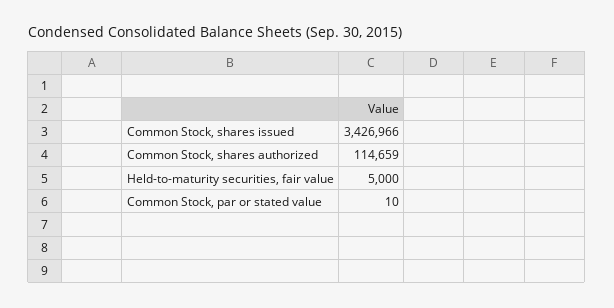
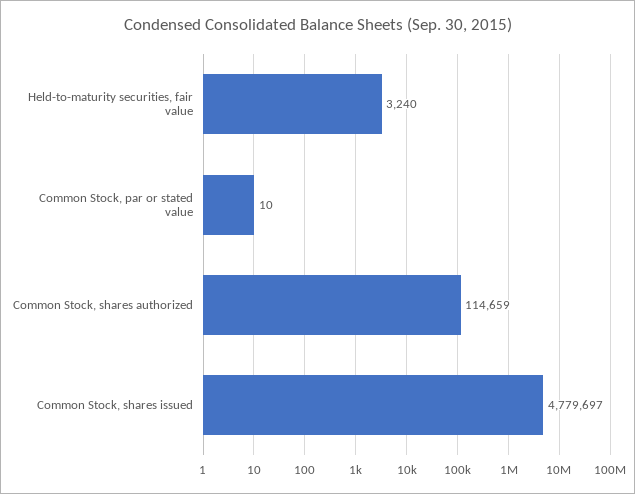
Common Stock, shares issued: 3426966 -> 4779697
Held-to-maturity securities, fair value: 5000 -> 3240

